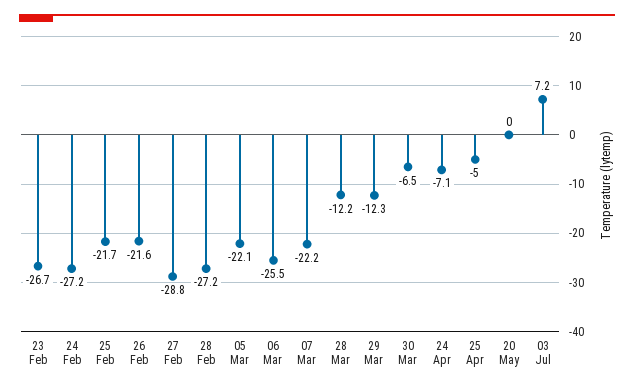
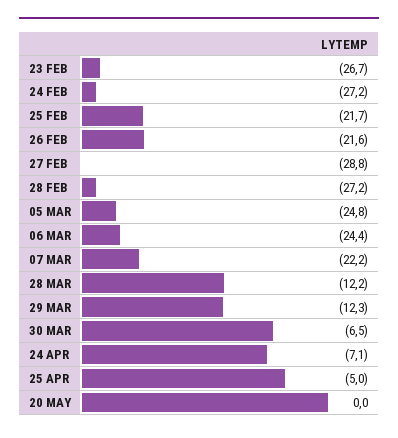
05 Mar: -22.1 -> -24.8
06 Mar: -25.5 -> -24.4
03 Jul: 7.2 -> none

